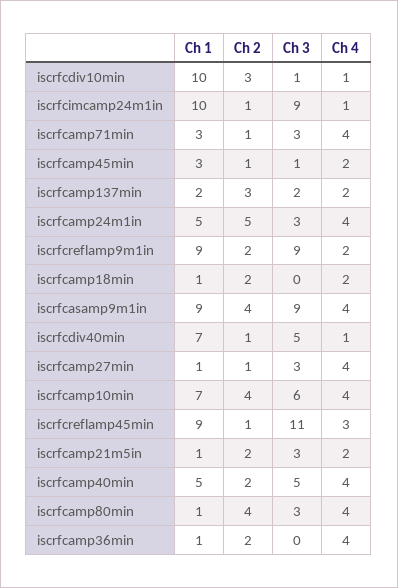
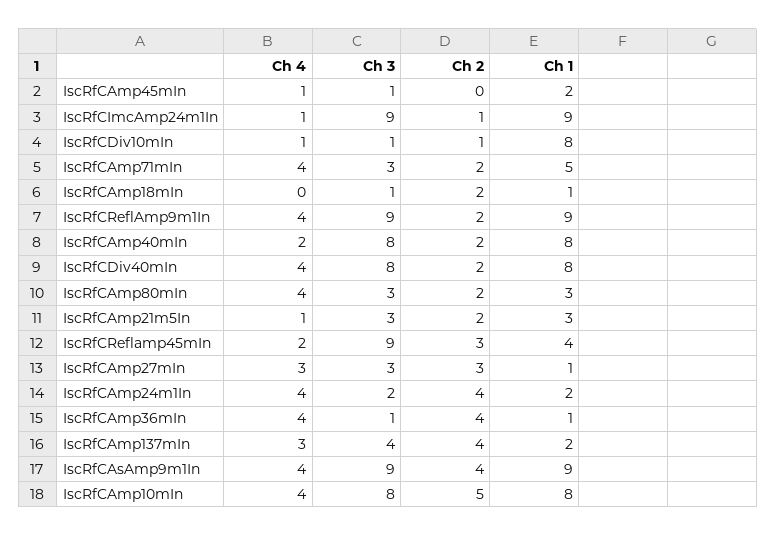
Ch 1, iscrfcdiv10min: 10 -> 8
Ch 2, iscrfcdiv10min: 3 -> 1
Ch 1, iscrfcimcamp24m1in: 10 -> 9
Ch 1, iscrfcamp71min: 3 -> 5
Ch 2, iscrfcamp71min: 1 -> 2
Ch 1, iscrfcamp45min: 3 -> 2
Ch 2, iscrfcamp45min: 1 -> 0
Ch 4, iscrfcamp45min: 2 -> 1
Ch 2, iscrfcamp137min: 3 -> 4
Ch 3, iscrfcamp137min: 2 -> 4
Ch 4, iscrfcamp137min: 2 -> 3
Ch 1, iscrfcamp24m1in: 5 -> 2
Ch 2, iscrfcamp24m1in: 5 -> 4
Ch 3, iscrfcamp24m1in: 3 -> 2
Ch 4, iscrfcreflamp9m1in: 2 -> 4
Ch 3, iscrfcamp18min: 0 -> 1
Ch 4, iscrfcamp18min: 2 -> 0
Ch 1, iscrfcdiv40min: 7 -> 8
Ch 2, iscrfcdiv40min: 1 -> 2
Ch 3, iscrfcdiv40min: 5 -> 8
Ch 4, iscrfcdiv40min: 1 -> 4
Ch 2, iscrfcamp27min: 1 -> 3
Ch 4, iscrfcamp27min: 4 -> 3
Ch 1, iscrfcamp10min: 7 -> 8
Ch 2, iscrfcamp10min: 4 -> 5
Ch 3, iscrfcamp10min: 6 -> 8
Ch 1, iscrfcreflamp45min: 9 -> 4
Ch 2, iscrfcreflamp45min: 1 -> 3
Ch 3, iscrfcreflamp45min: 11 -> 9
Ch 4, iscrfcreflamp45min: 3 -> 2
Ch 1, iscrfcamp21m5in: 1 -> 3
Ch 4, iscrfcamp21m5in: 2 -> 1
Ch 1, iscrfcamp40min: 5 -> 8
Ch 3, iscrfcamp40min: 5 -> 8
Ch 4, iscrfcamp40min: 4 -> 2
Ch 1, iscrfcamp80min: 1 -> 3
Ch 2, iscrfcamp80min: 4 -> 2
Ch 2, iscrfcamp36min: 2 -> 4
Ch 3, iscrfcamp36min: 0 -> 1

